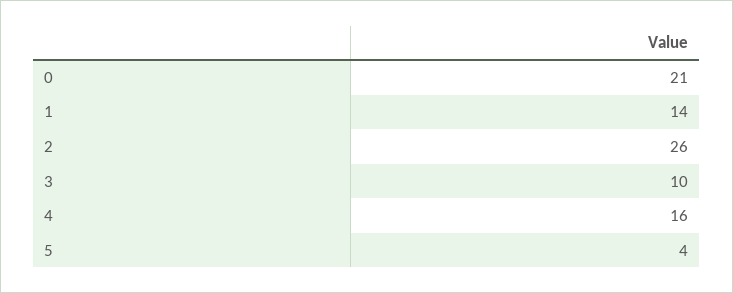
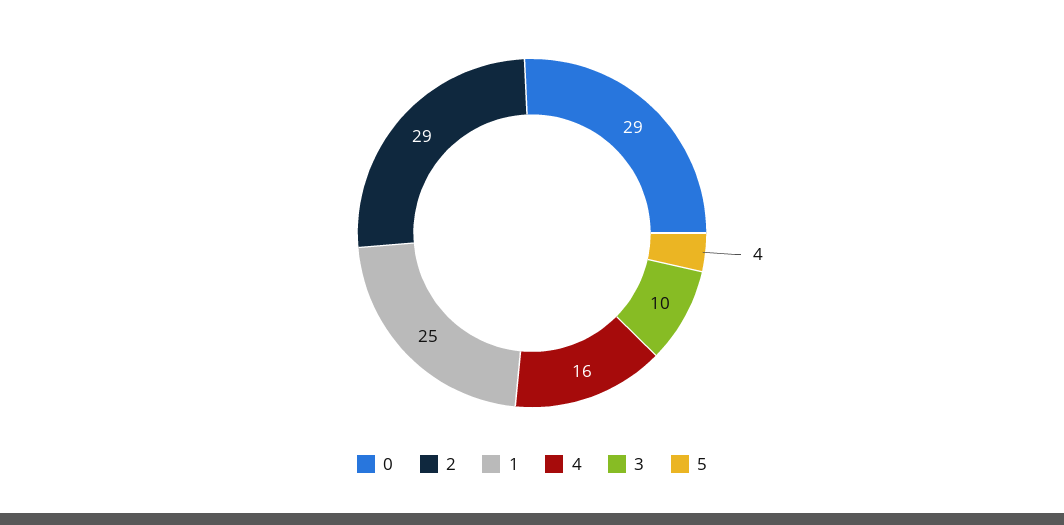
0: 21 -> 29
1: 14 -> 25
2: 26 -> 29

